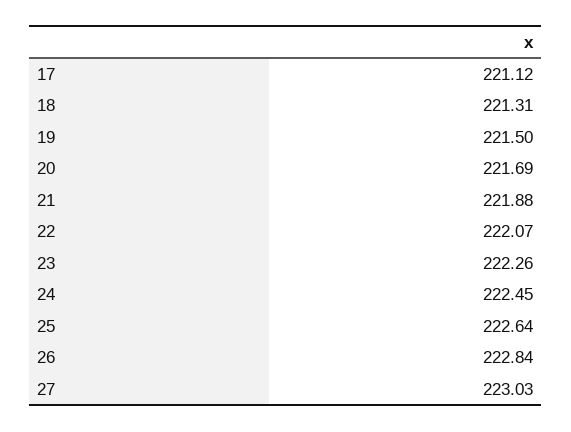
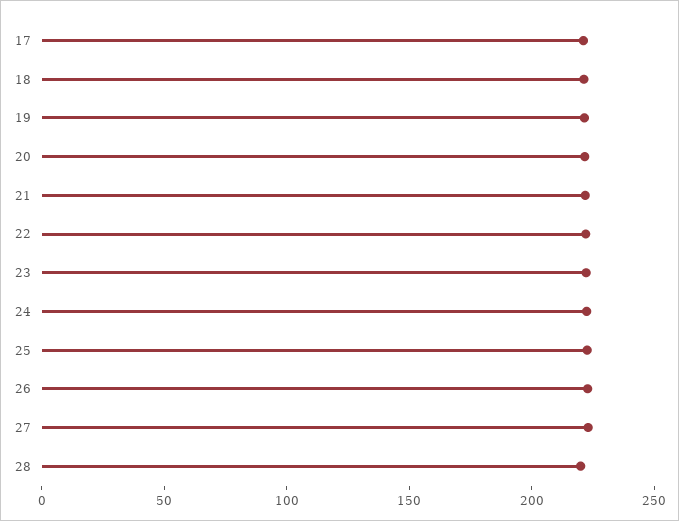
28: none -> 220

